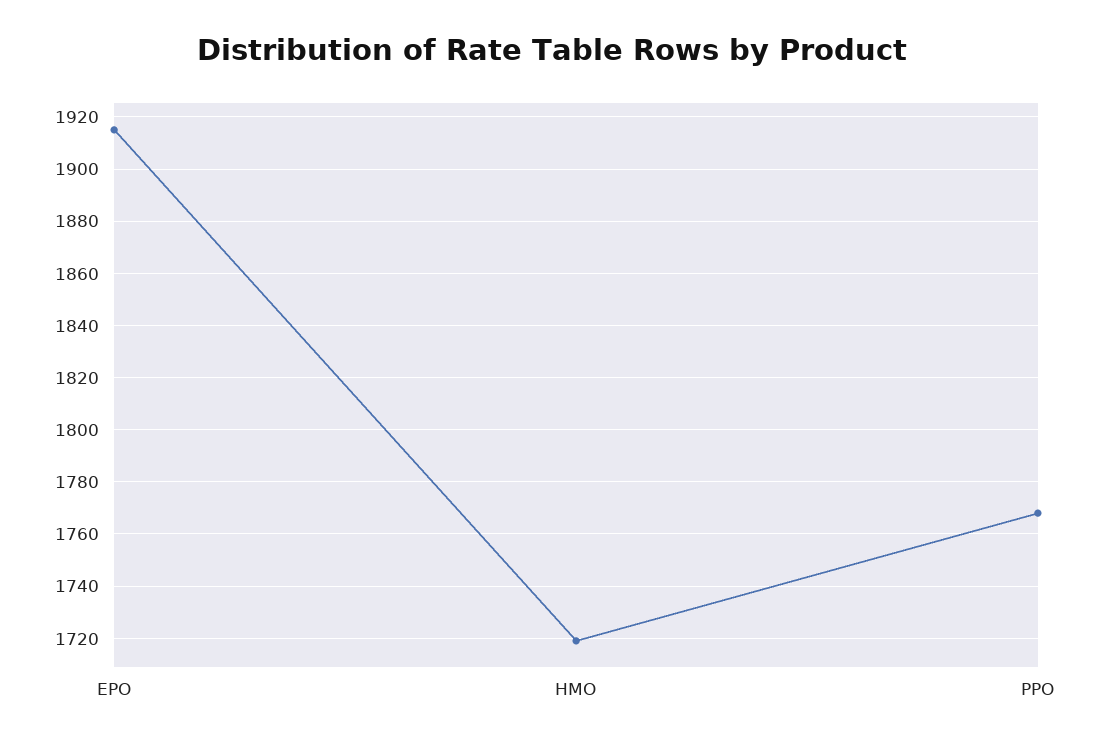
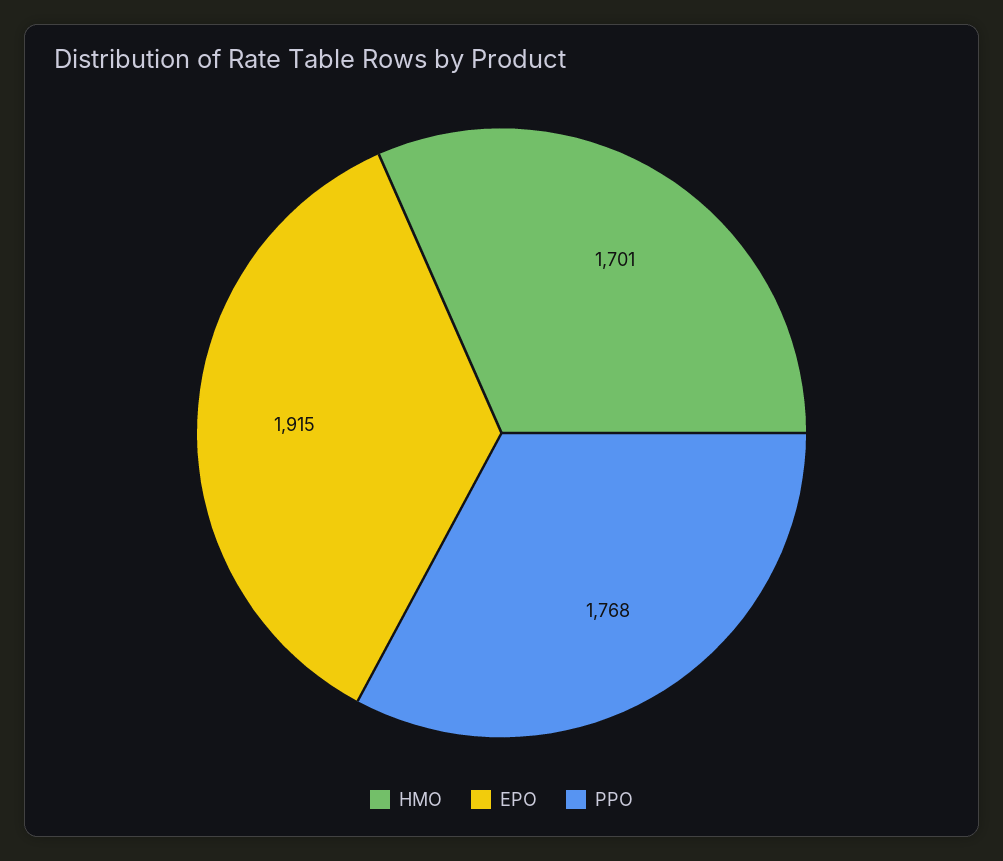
HMO: 1720 -> 1701

